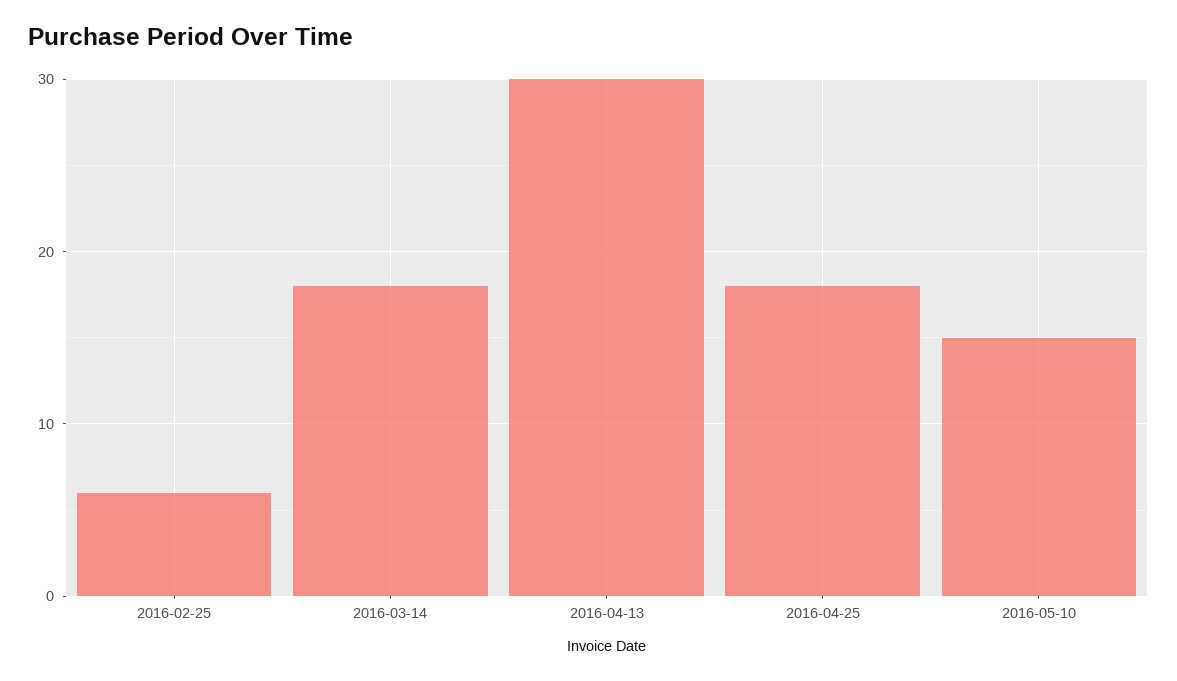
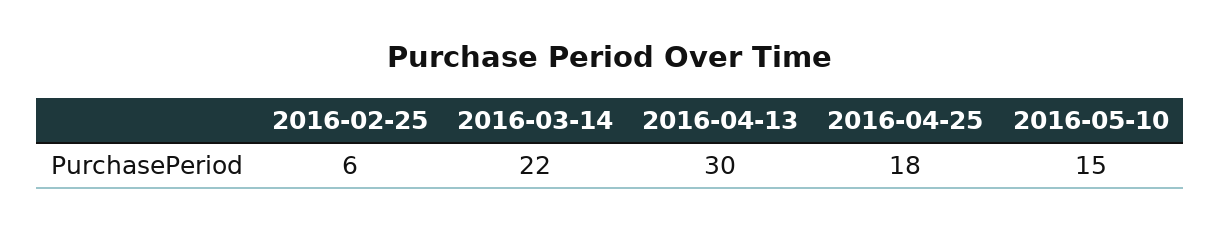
2016-03-14: 18 -> 22

